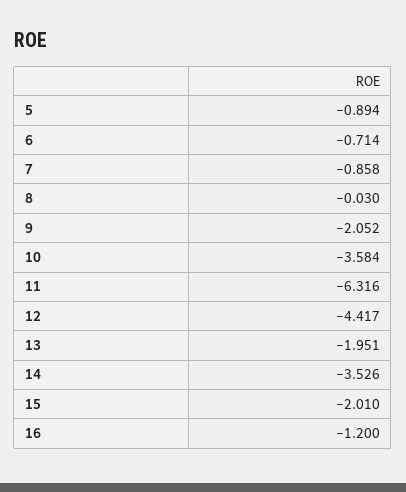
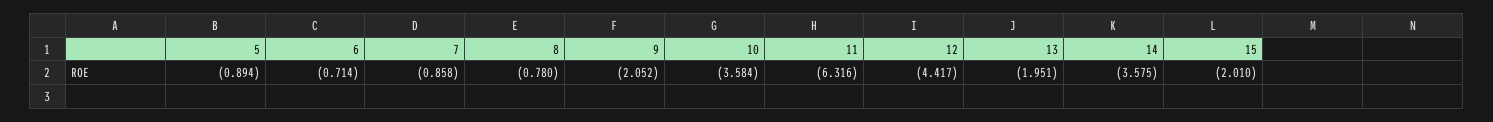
8: -0.03 -> -0.78
14: -3.526 -> -3.575
16: -1.2 -> none

